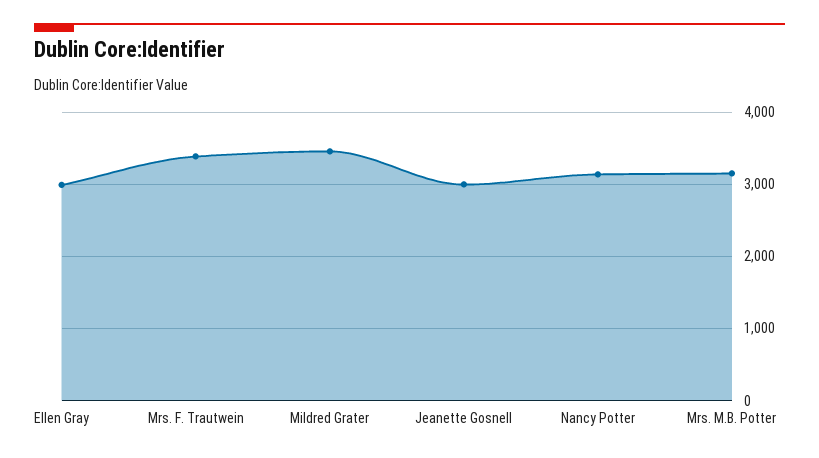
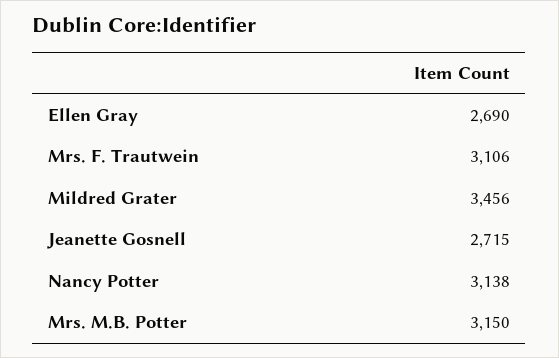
Ellen Gray: 3000 -> 2690
Mrs. F. Trautwein: 3400 -> 3106
Jeanette Gosnell: 3000 -> 2715

